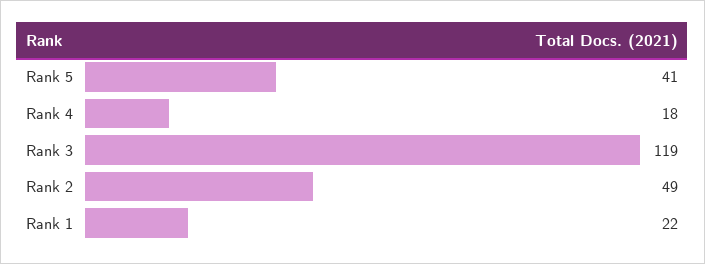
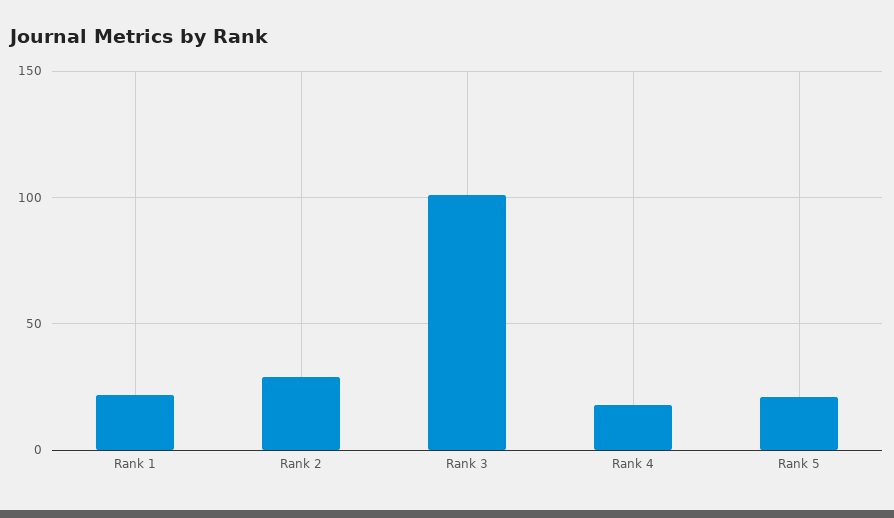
Rank 5: 41 -> 20
Rank 3: 119 -> 100
Rank 2: 49 -> 30

